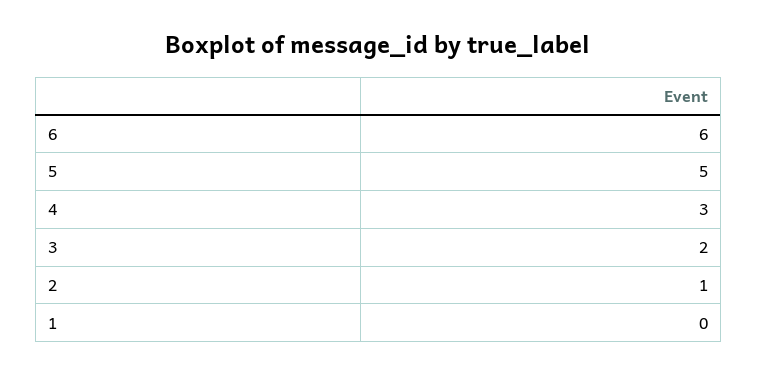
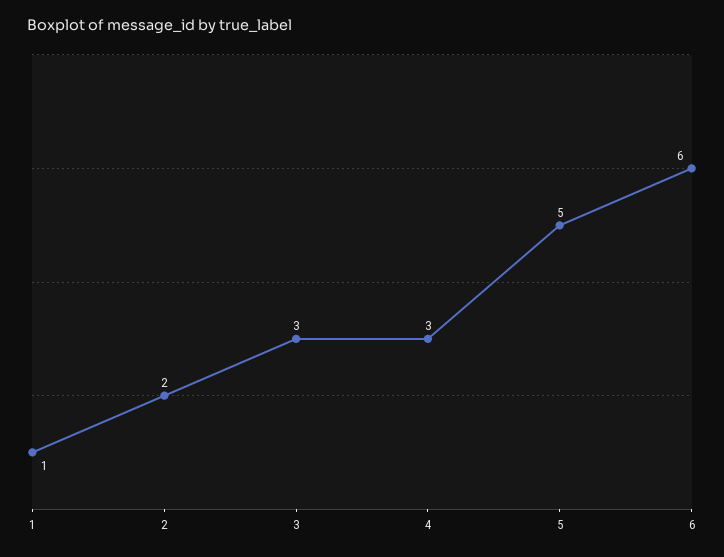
3: 2 -> 3
2: 1 -> 2
1: 0 -> 1

